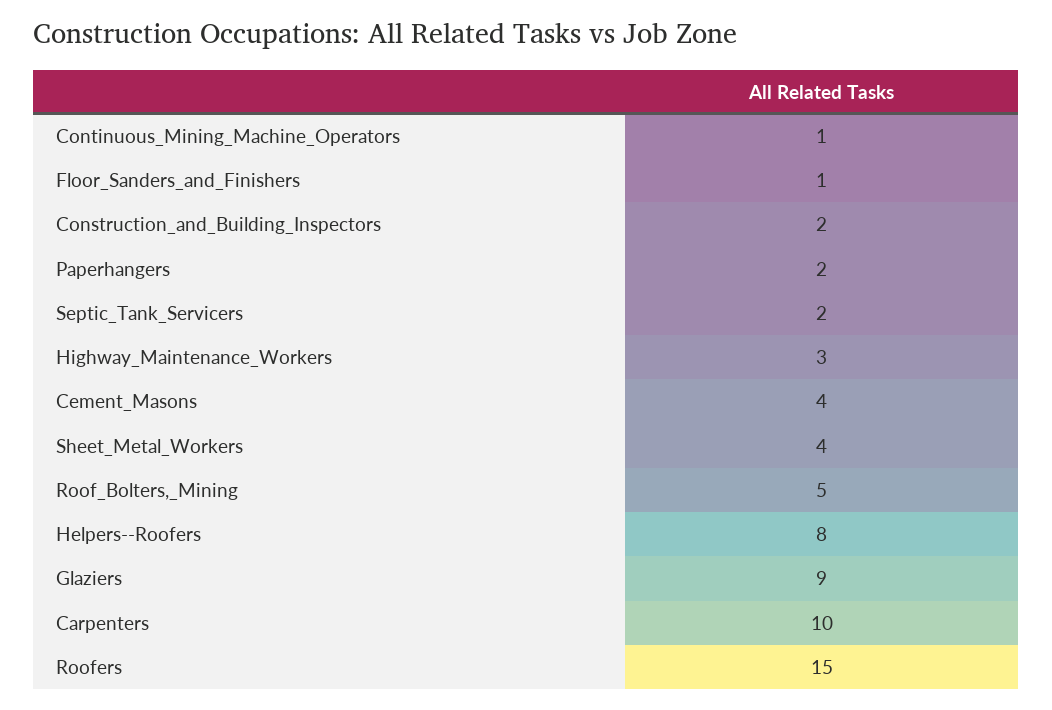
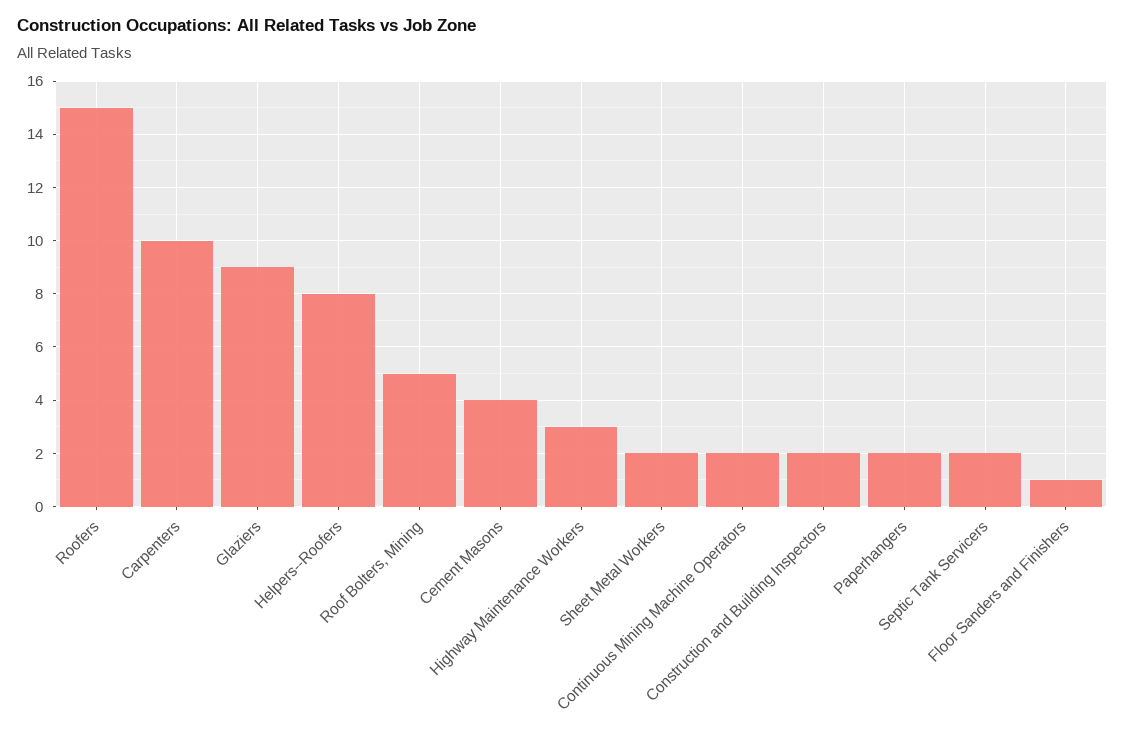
Continuous_Mining_Machine_Operators: 1 -> 2
Sheet_Metal_Workers: 4 -> 2

